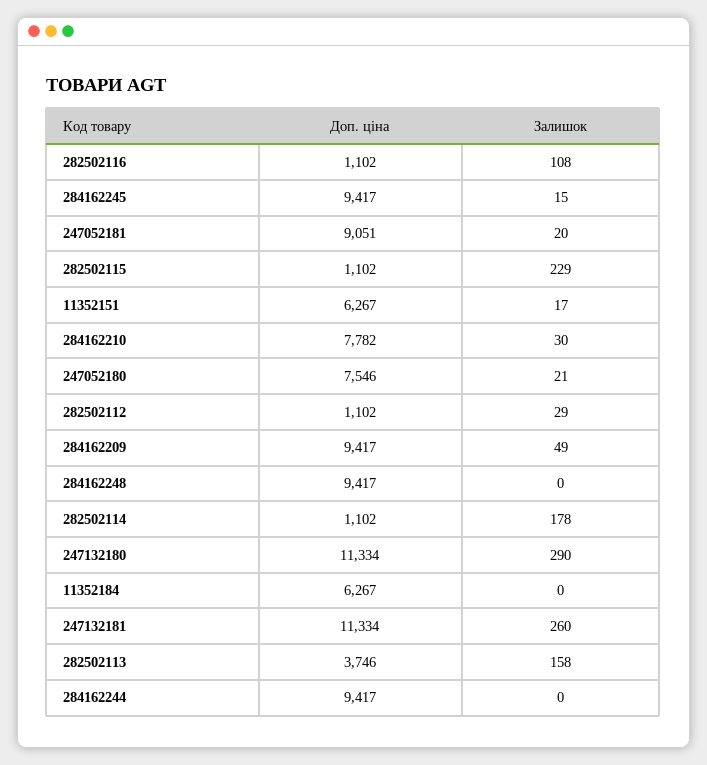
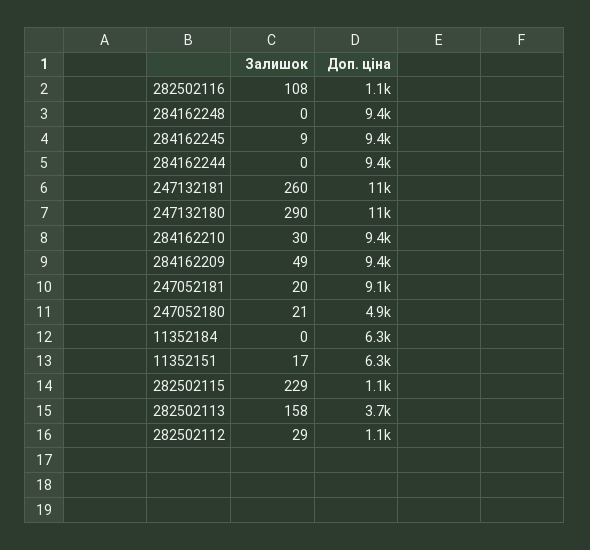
Залишок, 284162245: 15 -> 9
Доп. ціна, 284162210: 7782 -> 9400
Доп. ціна, 247052180: 7546 -> 4900
Доп. ціна, 282502114: 1102 -> none
Залишок, 282502114: 178 -> none

